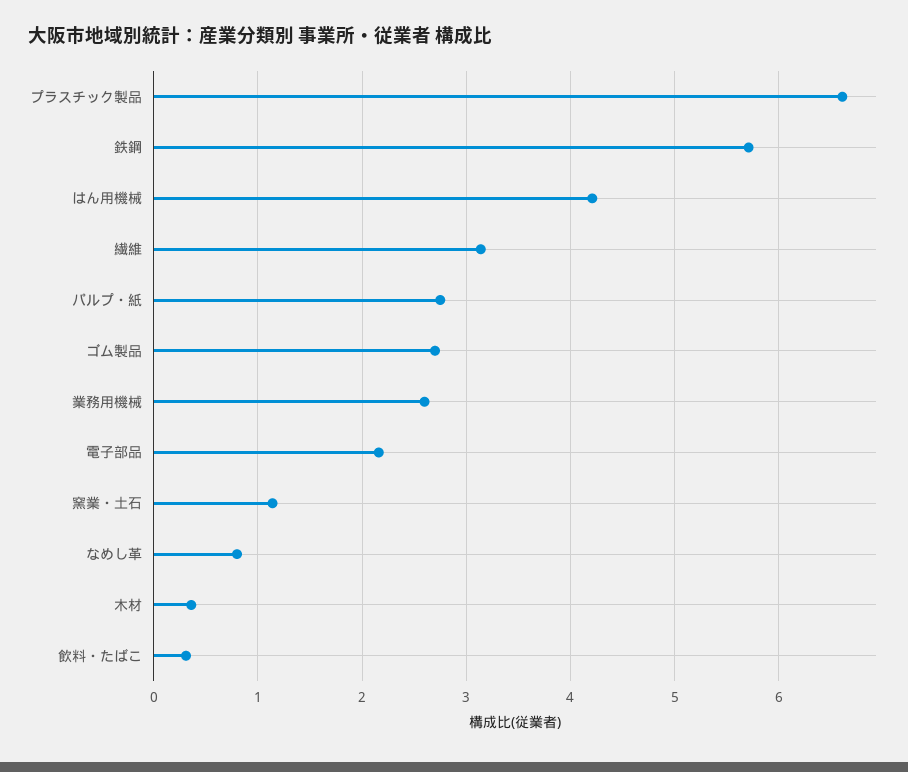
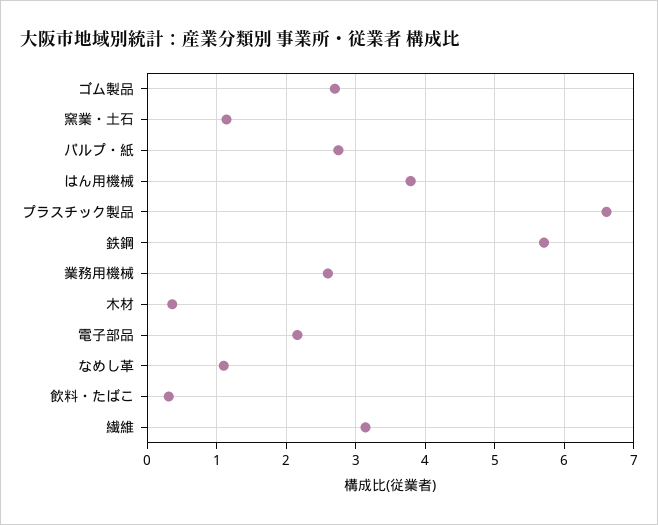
はん用機械: 4.2 -> 3.8
なめし革: 0.8 -> 1.1

